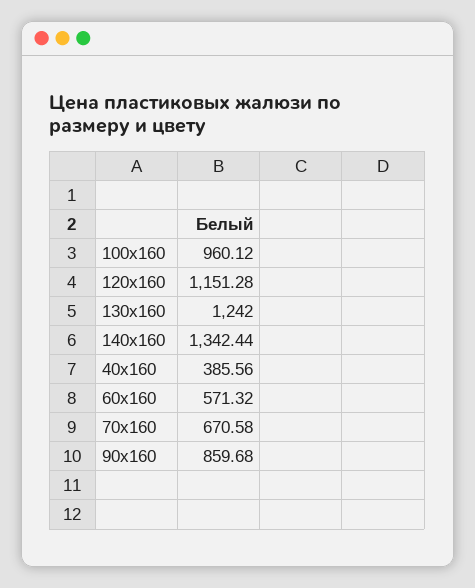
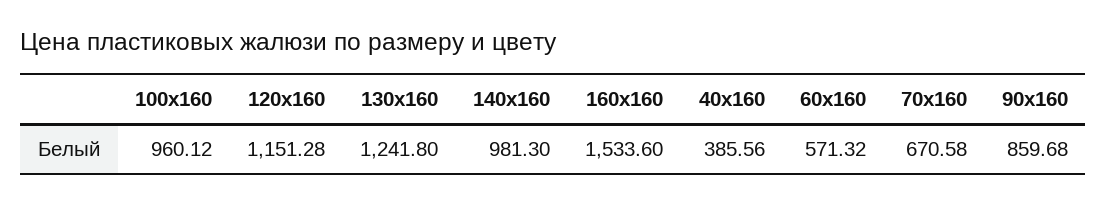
130х160: 1242 -> 1241.8
140х160: 1342.44 -> 981.3
160х160: none -> 1533.6

